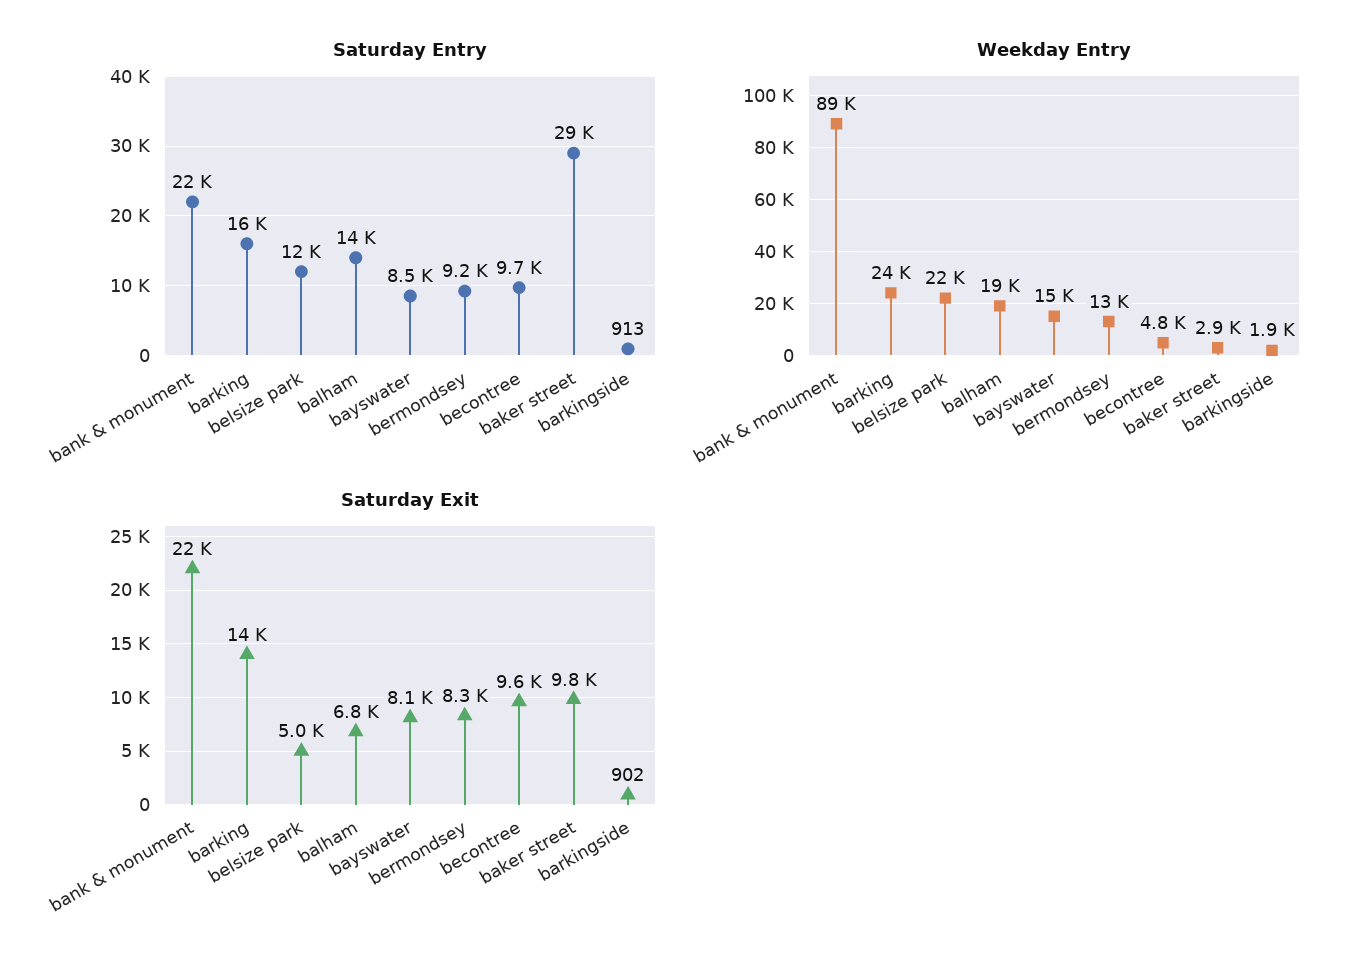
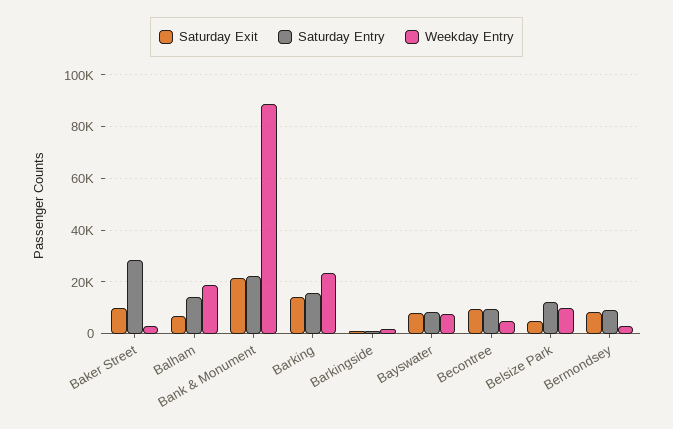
Weekday Entry, belsize park: 22000 -> 10000
Weekday Entry, bayswater: 15000 -> 7500
Weekday Entry, bermondsey: 13000 -> 2500

